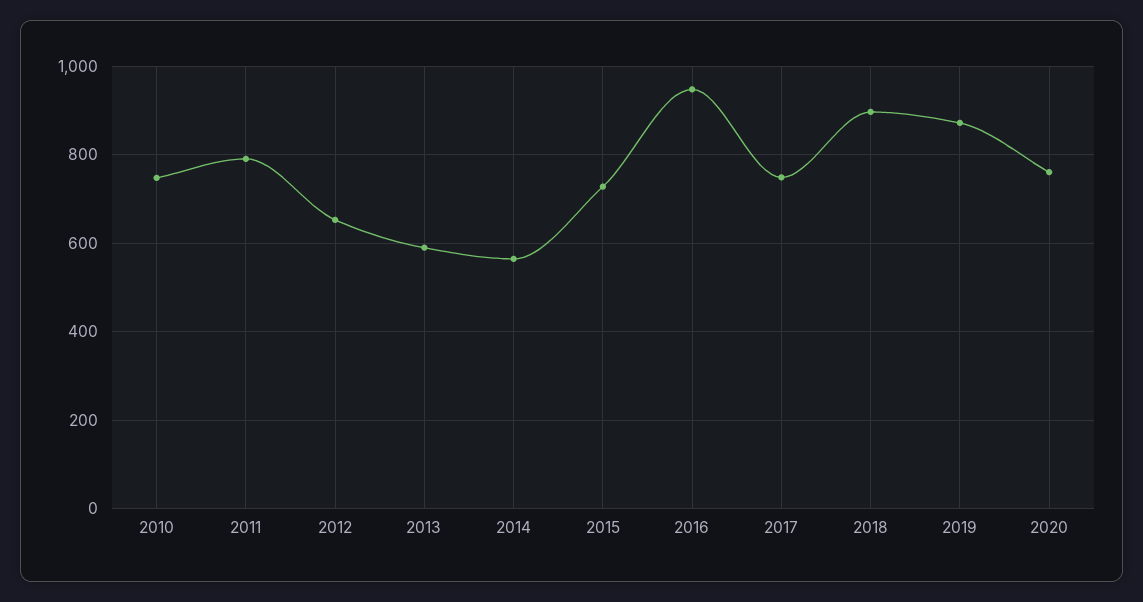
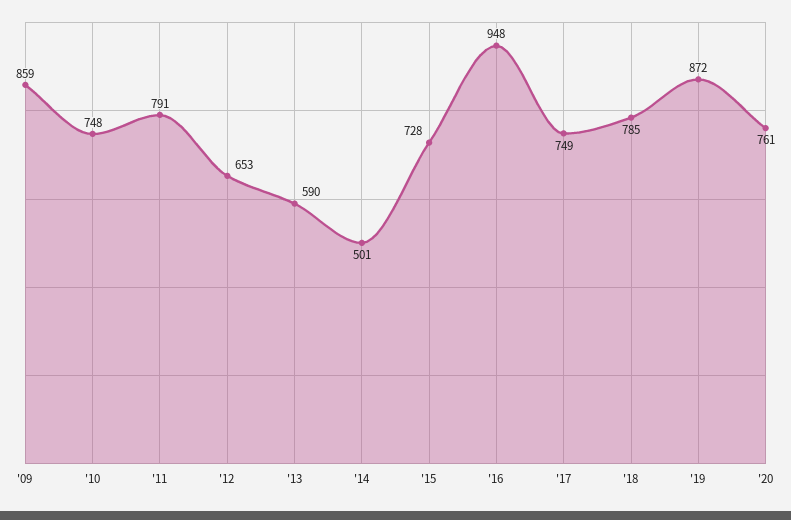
2014: 560 -> 501
2018: 900 -> 785
'09: none -> 859

